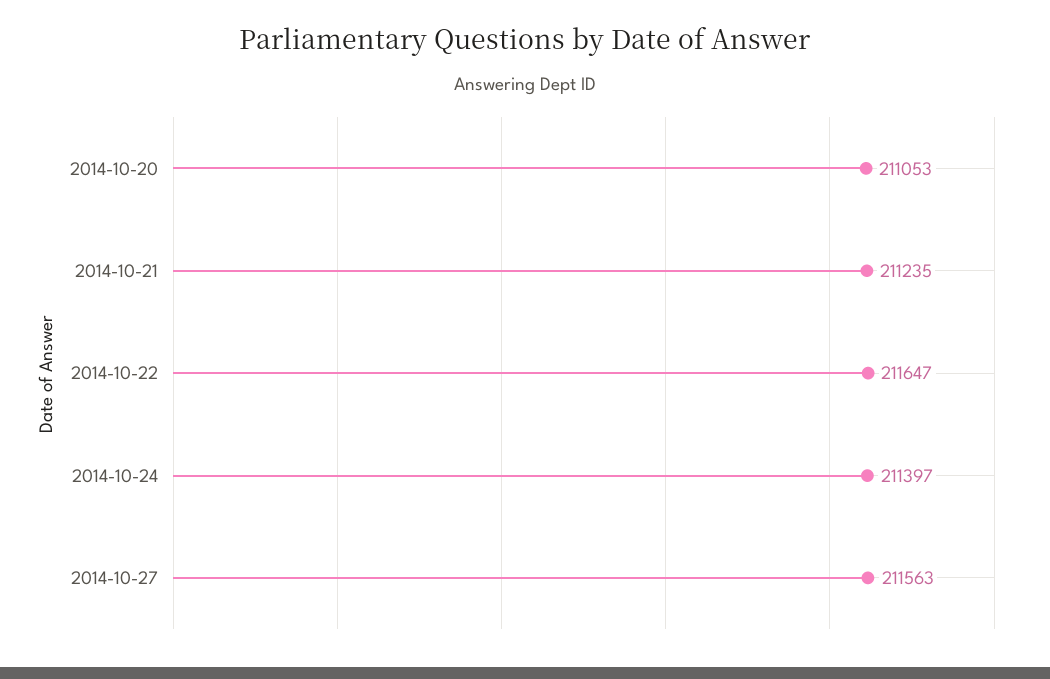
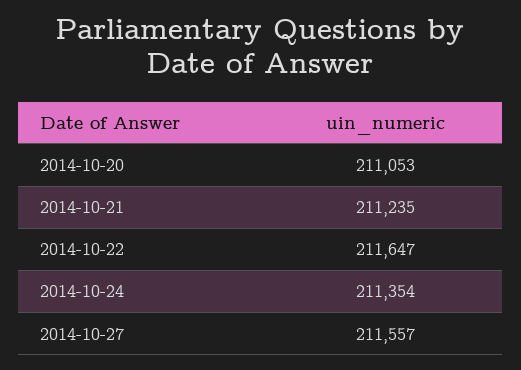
2014-10-24: 211397 -> 211354
2014-10-27: 211563 -> 211557

